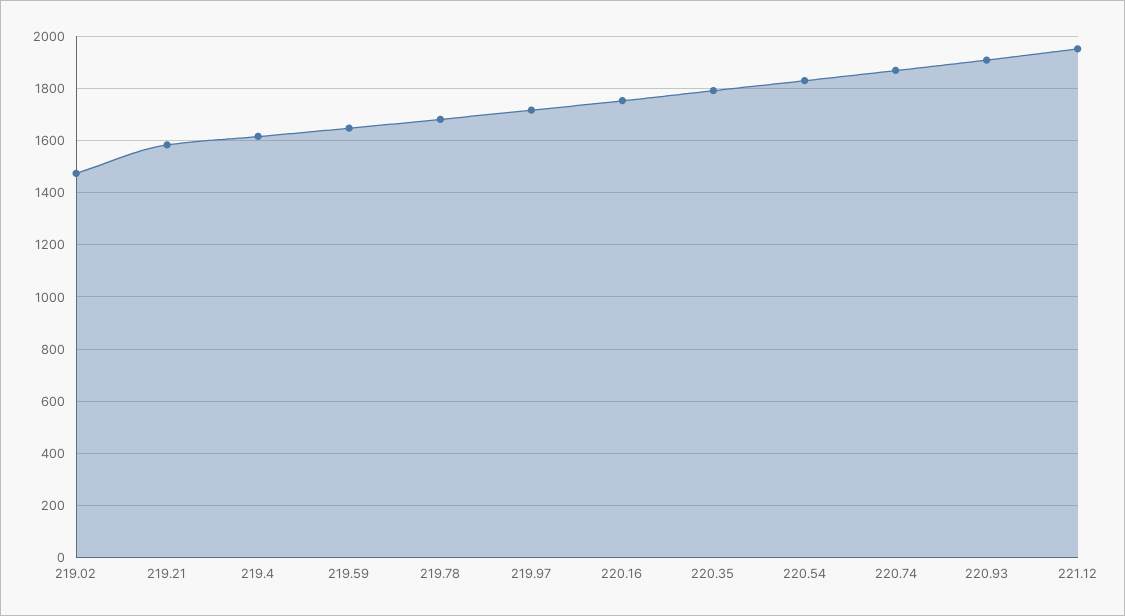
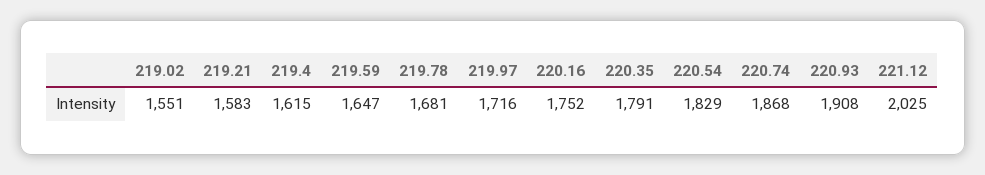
219.02: 1475 -> 1551
221.12: 1950 -> 2025

